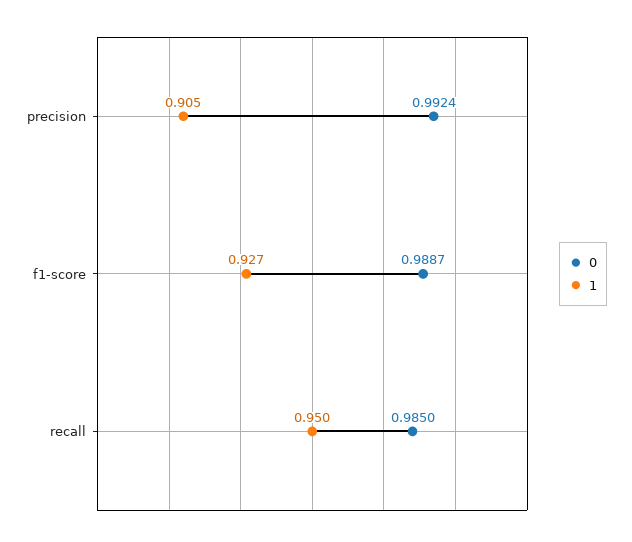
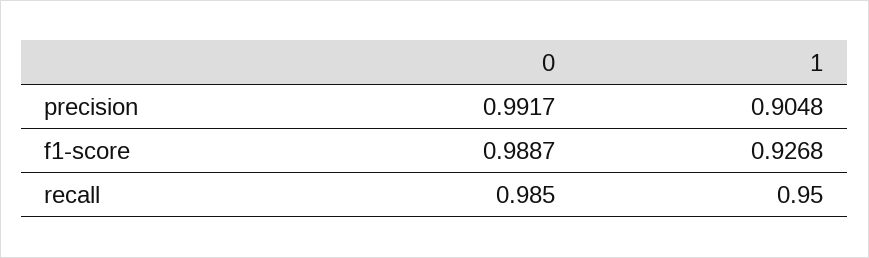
0, precision: 0.9924 -> 0.9917

